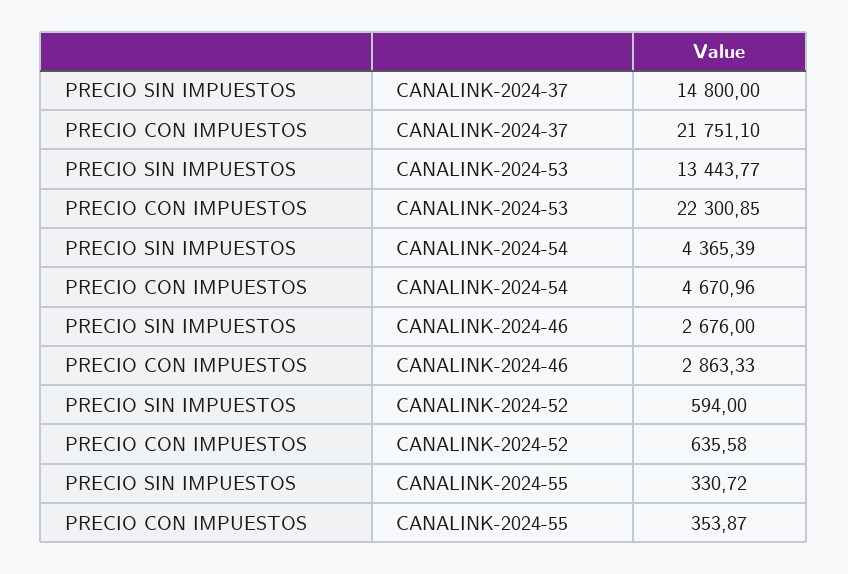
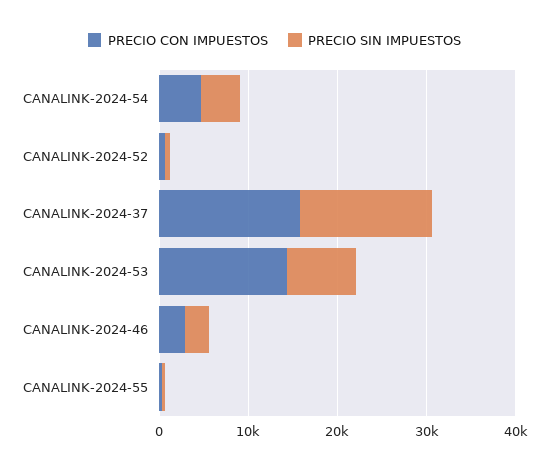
PRECIO CON IMPUESTOS, CANALINK-2024-37: 21751.1 -> 16000
PRECIO SIN IMPUESTOS, CANALINK-2024-53: 13443.77 -> 8000
PRECIO CON IMPUESTOS, CANALINK-2024-53: 22300.85 -> 14000

